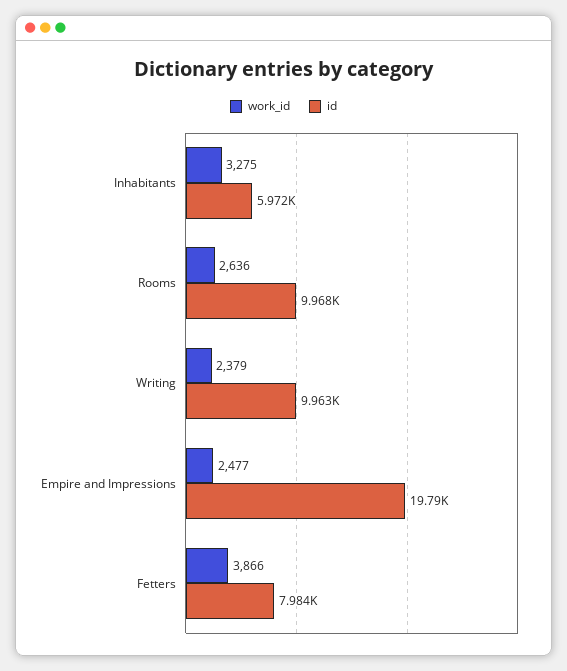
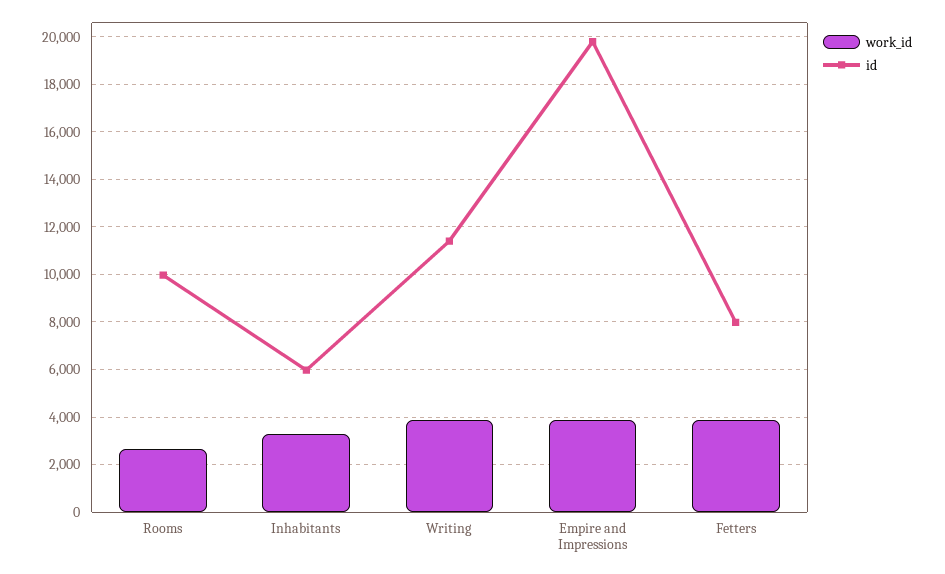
work_id, Writing: 2379 -> 4000
id, Writing: 9963 -> 11500
work_id, Empire and Impressions: 2477 -> 4000

